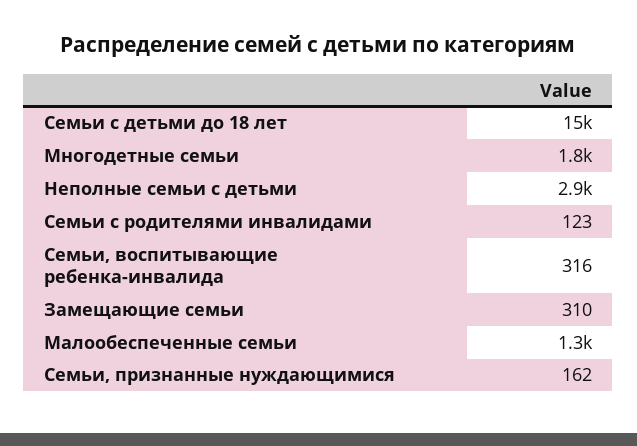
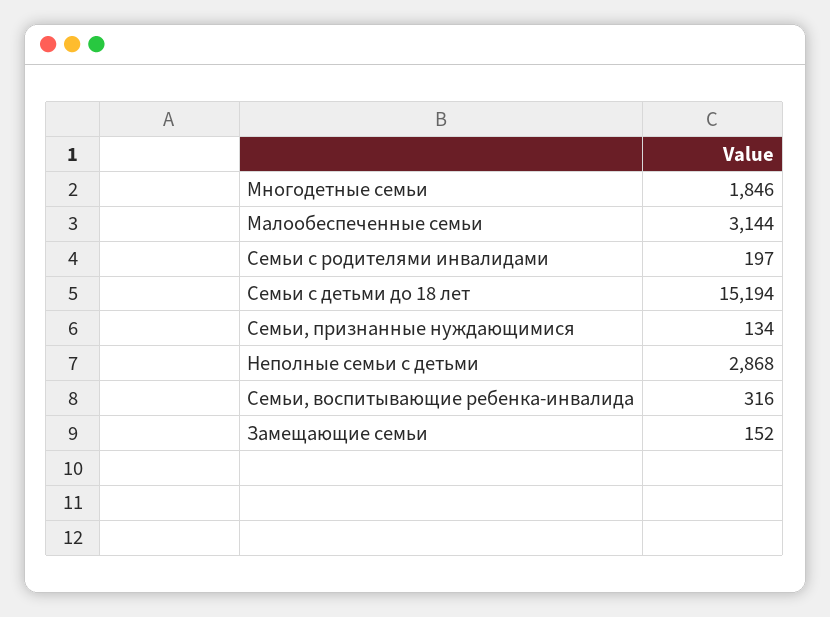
Семьи с родителями инвалидами: 123 -> 197
Замещающие семьи: 310 -> 152
Малообеспеченные семьи: 1300 -> 3144
Семьи, признанные нуждающимися: 162 -> 134

